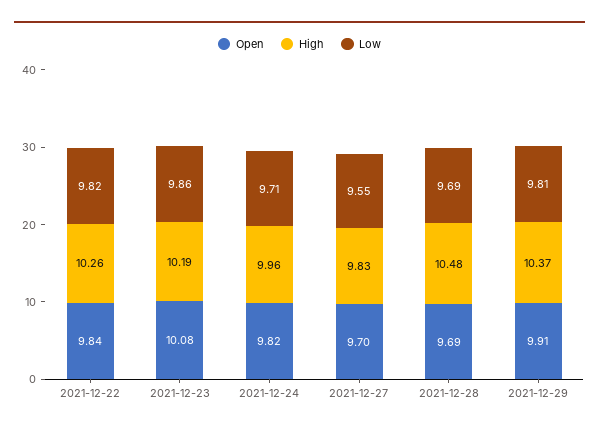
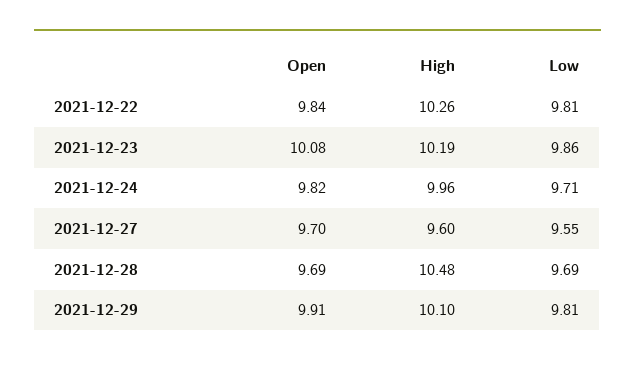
Low, 2021-12-22: 9.82 -> 9.81
High, 2021-12-27: 9.83 -> 9.6
High, 2021-12-29: 10.37 -> 10.1

